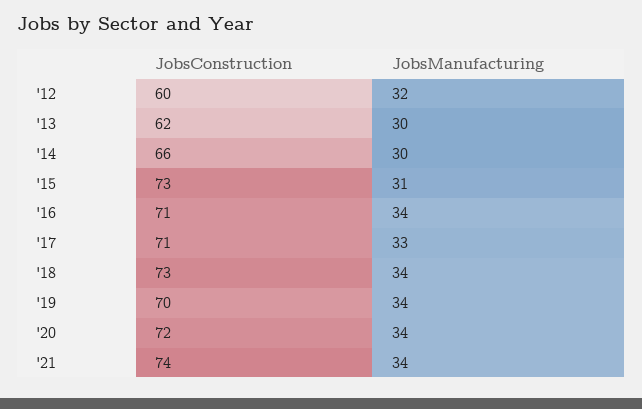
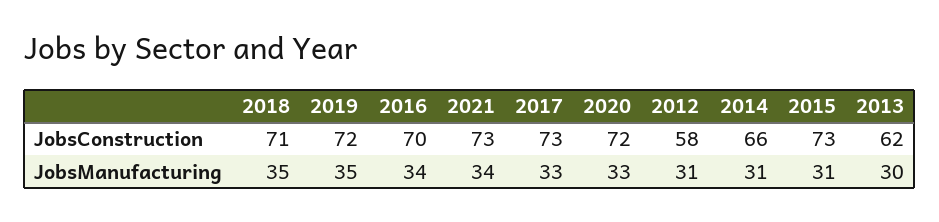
JobsConstruction, '12: 60 -> 58
JobsManufacturing, '12: 32 -> 31
JobsManufacturing, '14: 30 -> 31
JobsConstruction, '16: 71 -> 70
JobsConstruction, '17: 71 -> 73
JobsConstruction, '18: 73 -> 71
JobsManufacturing, '18: 34 -> 35
JobsConstruction, '19: 70 -> 72
JobsManufacturing, '19: 34 -> 35
JobsManufacturing, '20: 34 -> 33
JobsConstruction, '21: 74 -> 73

